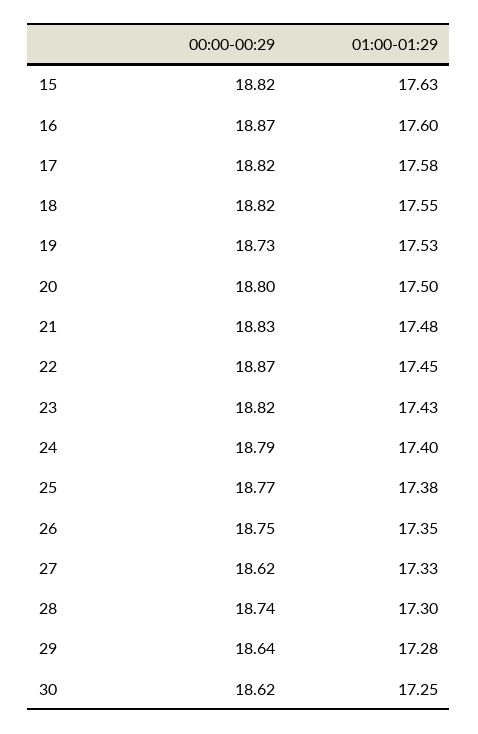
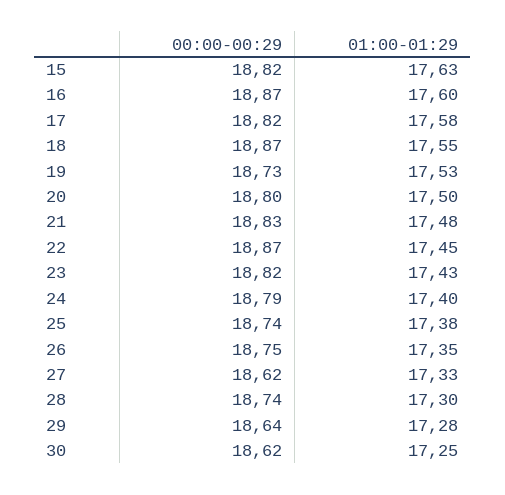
00:00-00:29, 18: 18.82 -> 18.87
00:00-00:29, 25: 18.77 -> 18.74

